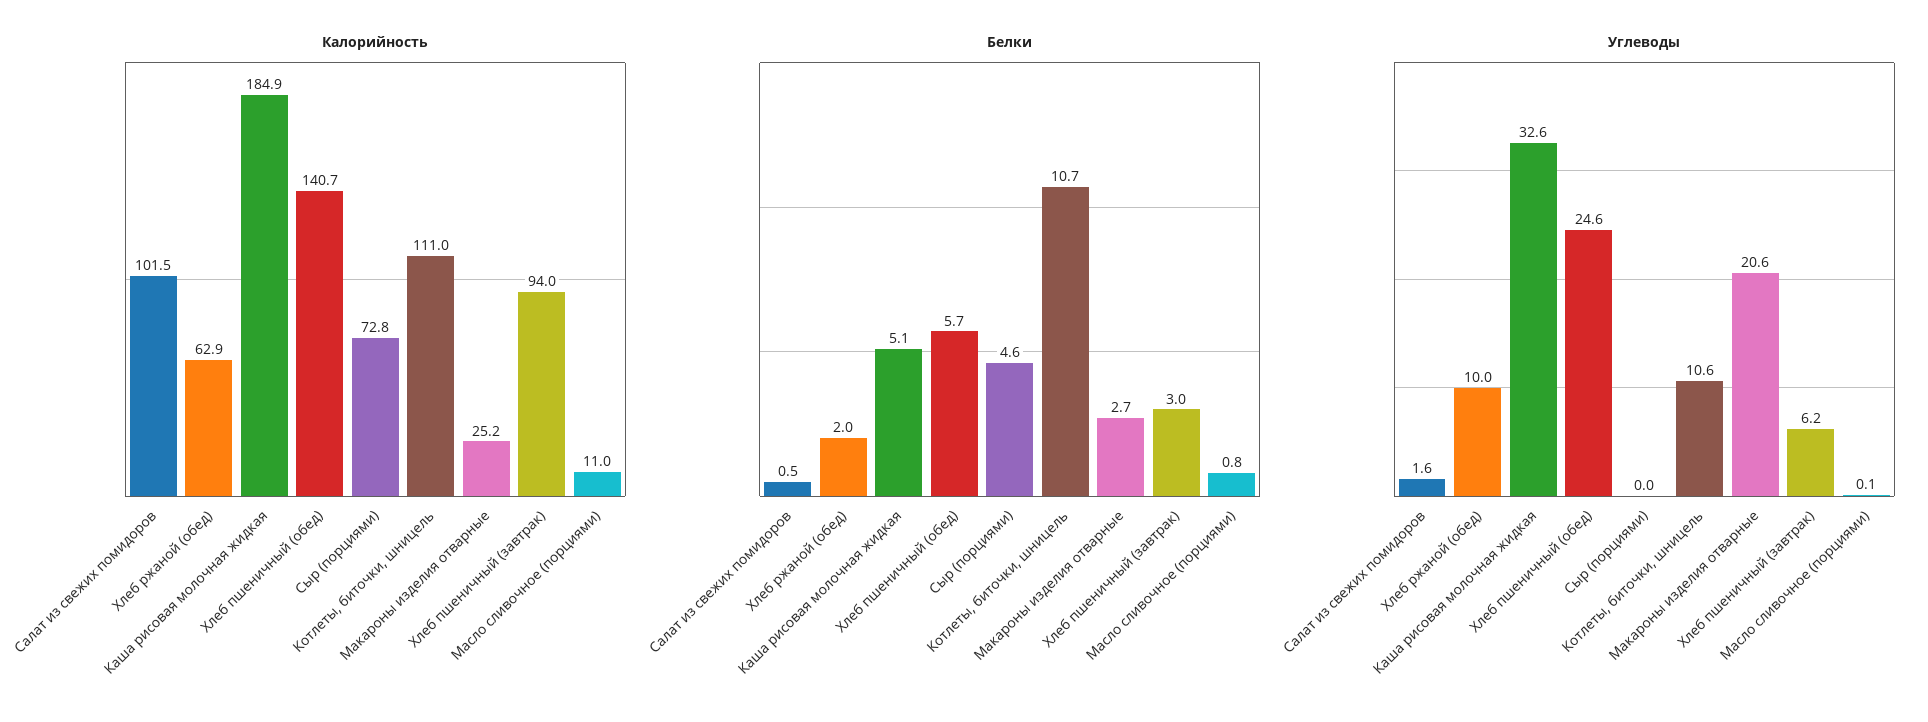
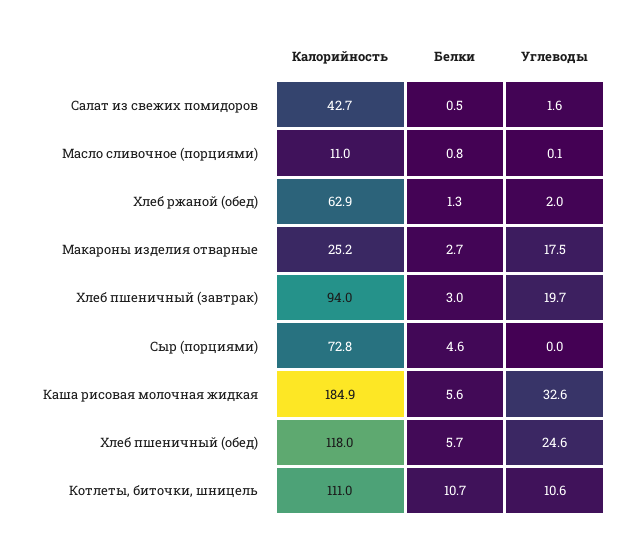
Калорийность, Салат из свежих помидоров: 101.5 -> 42.7
Калорийность, Хлеб пшеничный (обед): 140.7 -> 118
Белки, Хлеб ржаной (обед): 2 -> 1.3
Белки, Каша рисовая молочная жидкая: 5.1 -> 5.6
Углеводы, Хлеб ржаной (обед): 10 -> 2
Углеводы, Макароны изделия отварные: 20.6 -> 17.5
Углеводы, Хлеб пшеничный (завтрак): 6.2 -> 19.7

